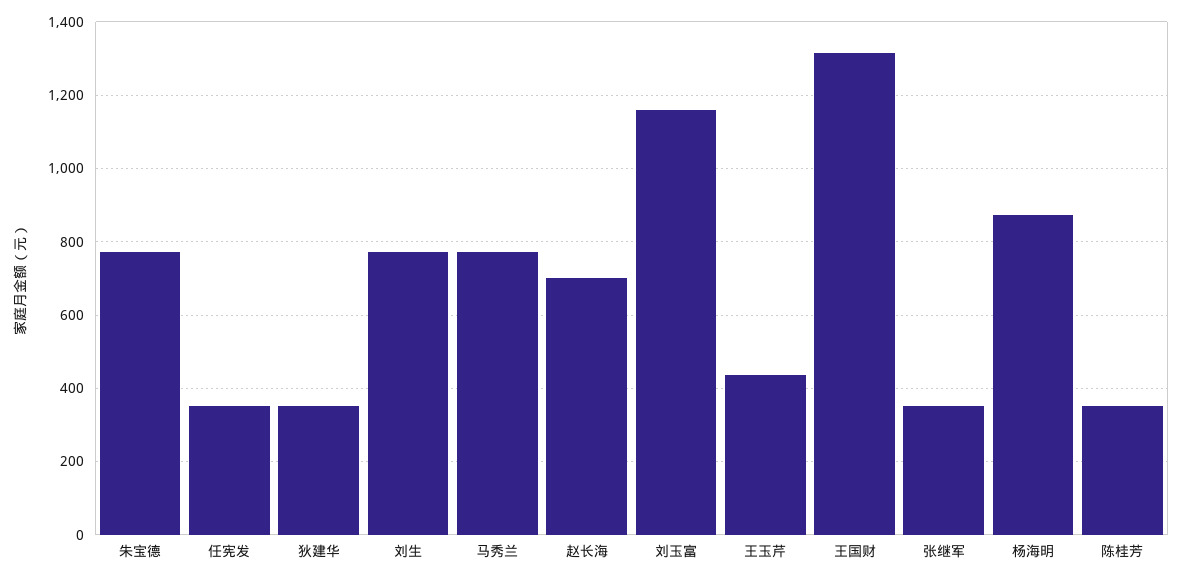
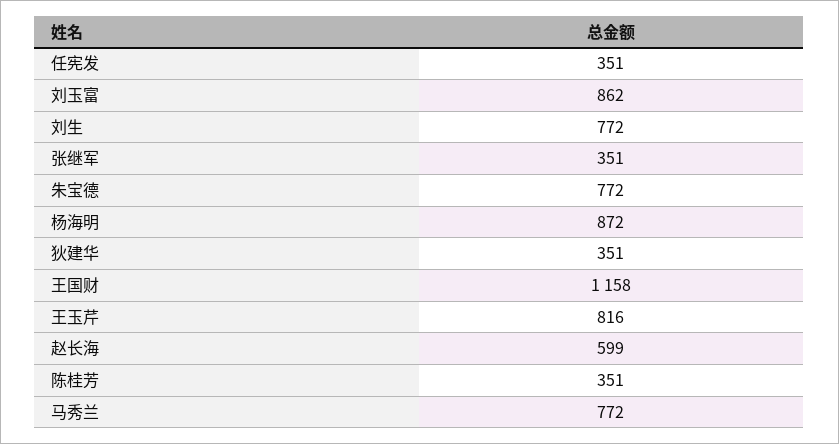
赵长海: 700 -> 599
刘玉富: 1160 -> 862
王玉芹: 440 -> 816
王国财: 1320 -> 1158

